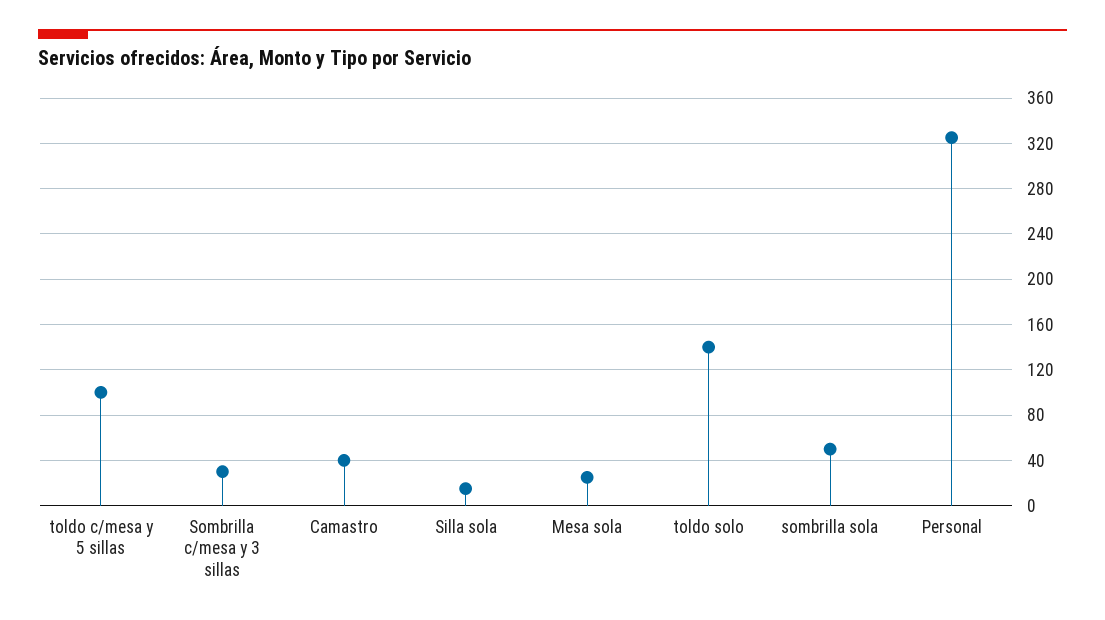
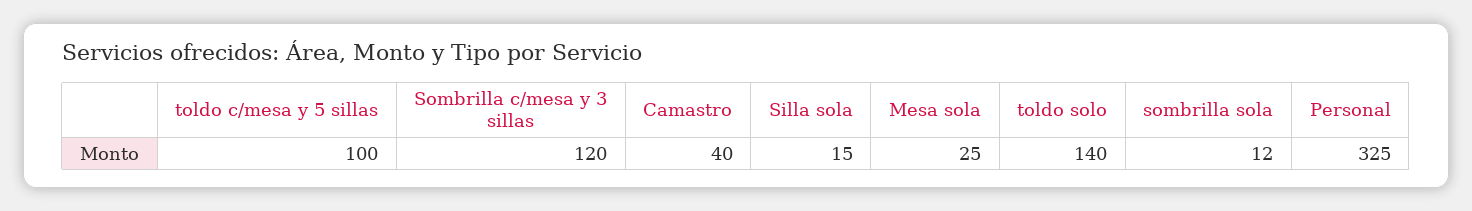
Sombrilla c/mesa y 3 sillas: 30 -> 120
sombrilla sola: 50 -> 12

